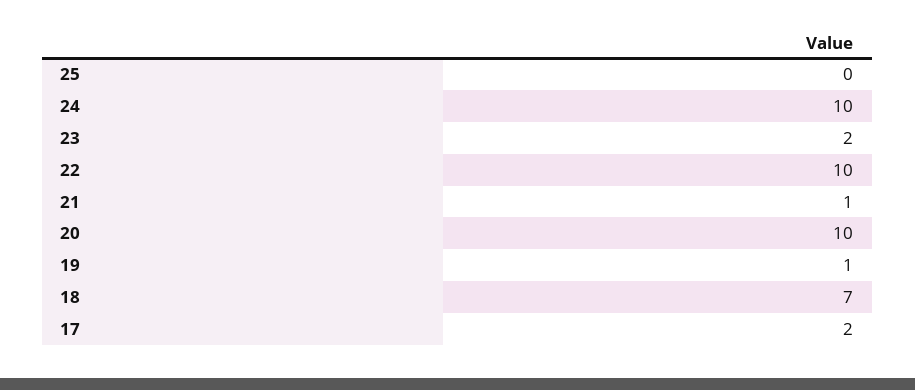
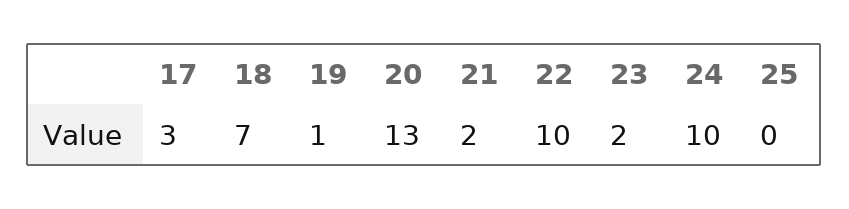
21: 1 -> 2
20: 10 -> 13
17: 2 -> 3

